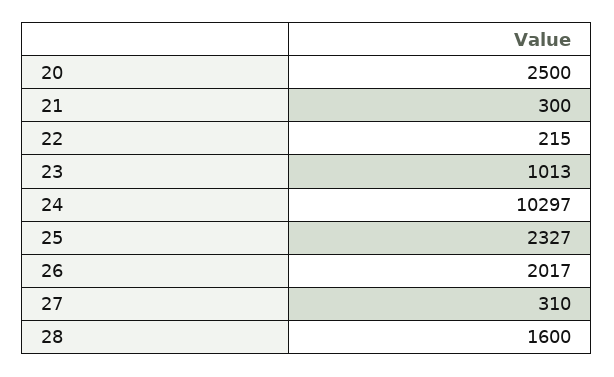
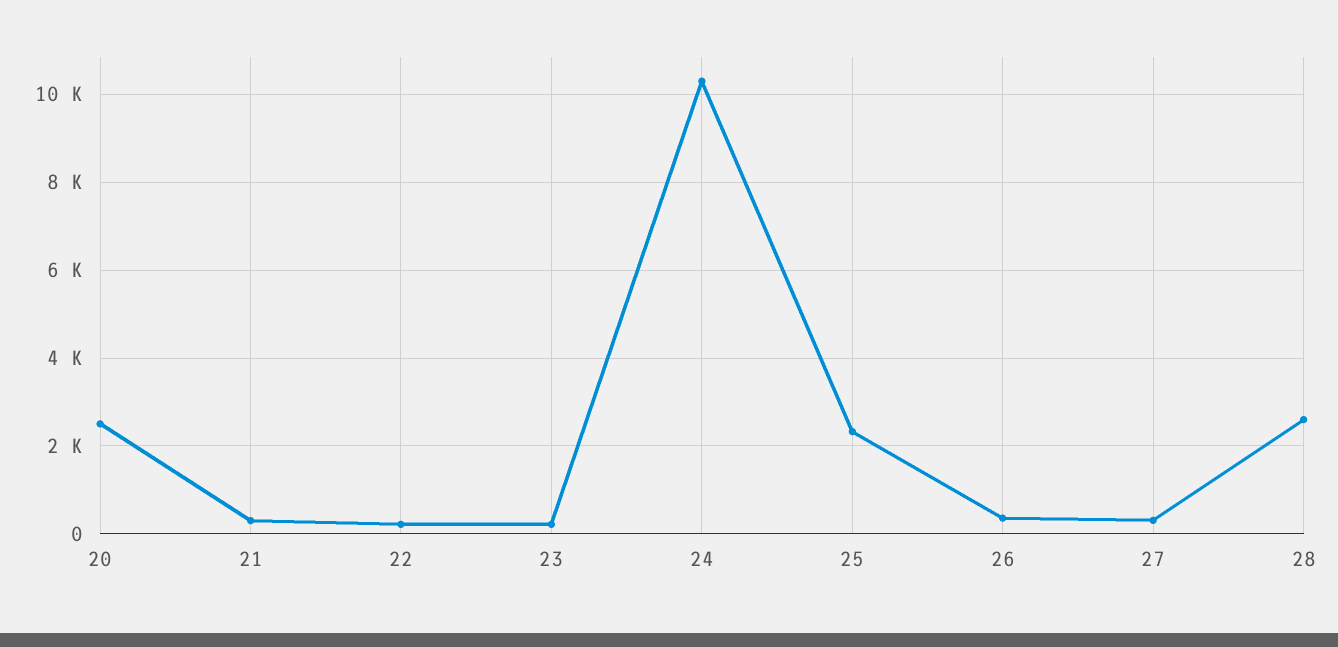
23: 1013 -> 200
26: 2017 -> 400
28: 1600 -> 2600

